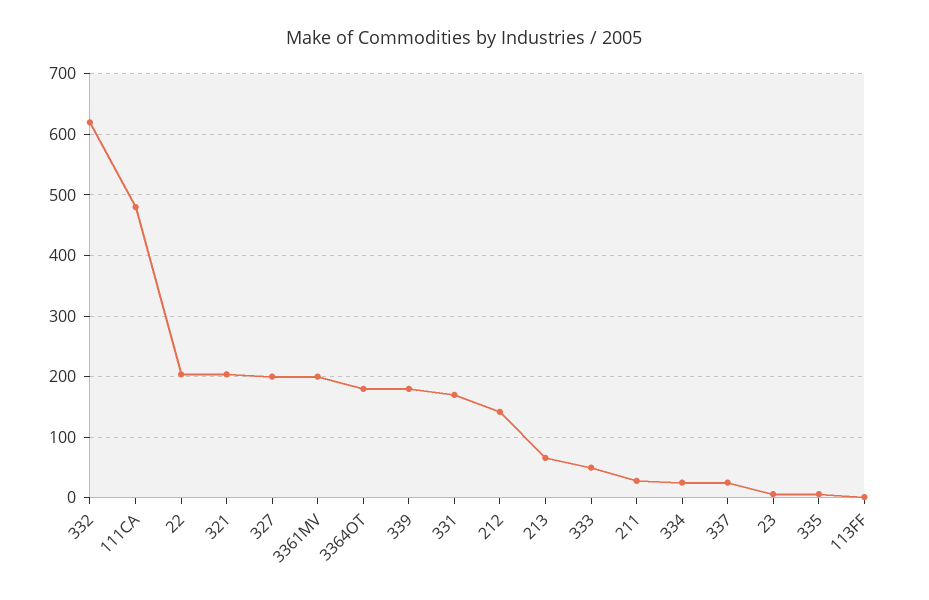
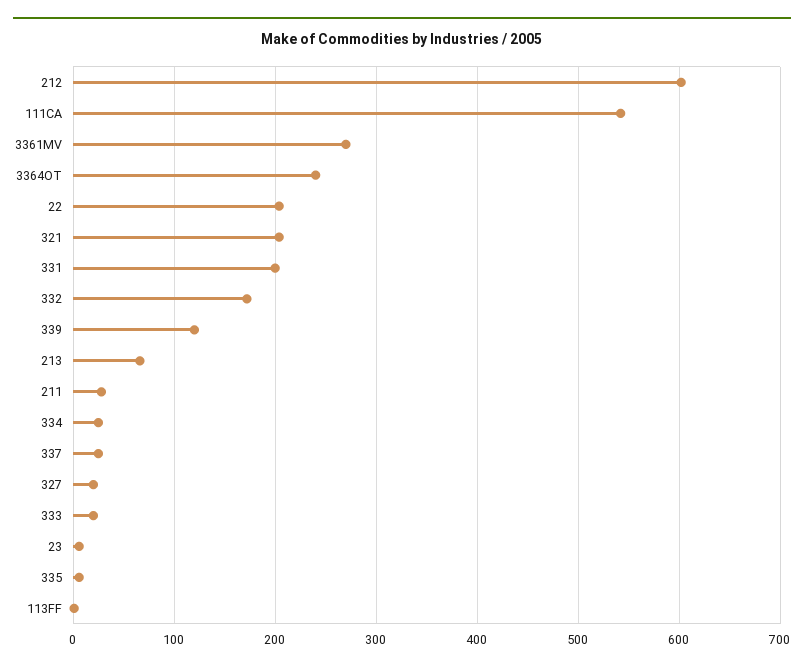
332: 620 -> 170
111CA: 480 -> 540
327: 200 -> 20
3361MV: 200 -> 270
3364OT: 180 -> 240
339: 180 -> 120
331: 170 -> 200
212: 140 -> 600
333: 50 -> 20

